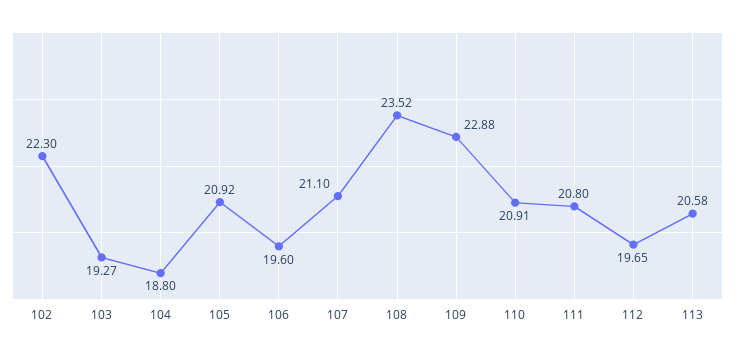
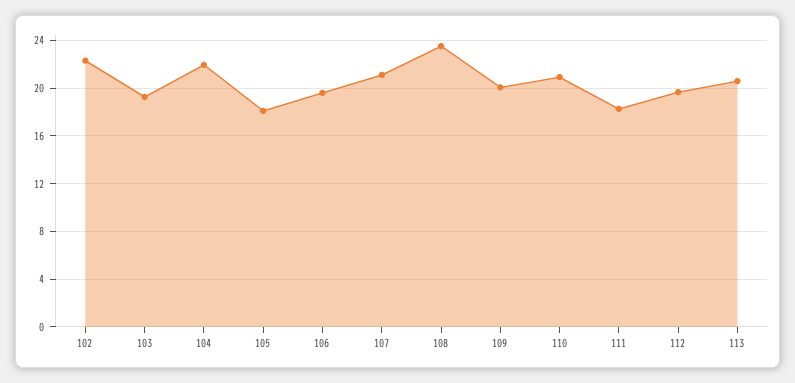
104: 18.8 -> 22
105: 20.92 -> 18
109: 22.88 -> 20
111: 20.8 -> 18

